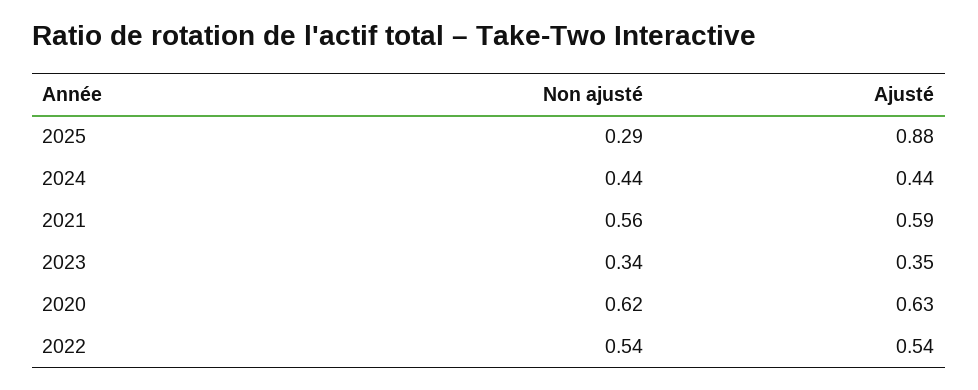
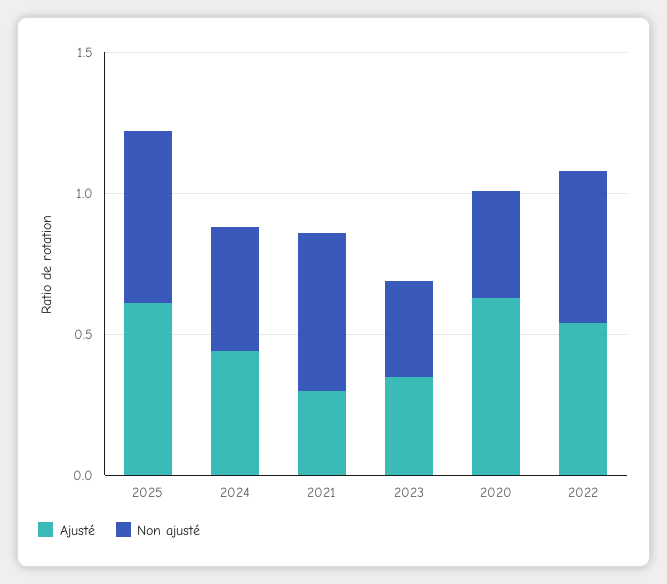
Non ajusté, 2025: 0.29 -> 0.6
Ajusté, 2025: 0.88 -> 0.6
Ajusté, 2021: 0.59 -> 0.3
Non ajusté, 2020: 0.62 -> 0.4

